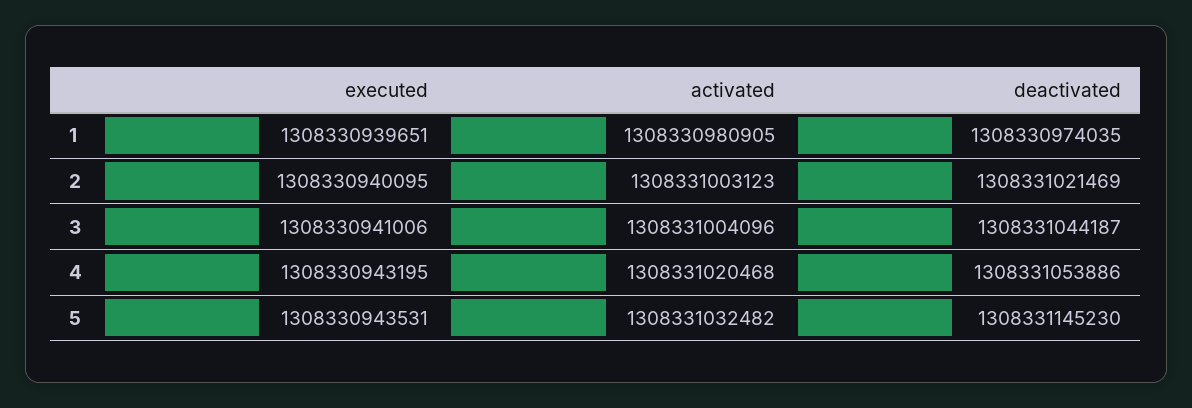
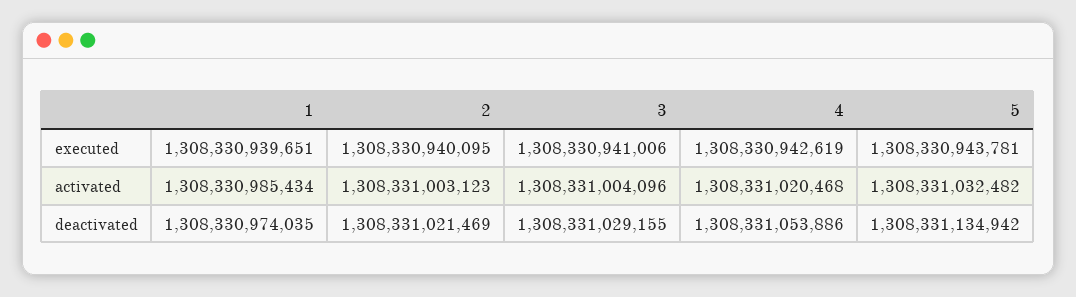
activated, 1: 1308330980905 -> 1308330985434
deactivated, 3: 1308331044187 -> 1308331029155
executed, 4: 1308330943195 -> 1308330942619
executed, 5: 1308330943531 -> 1308330943781
deactivated, 5: 1308331145230 -> 1308331134942

